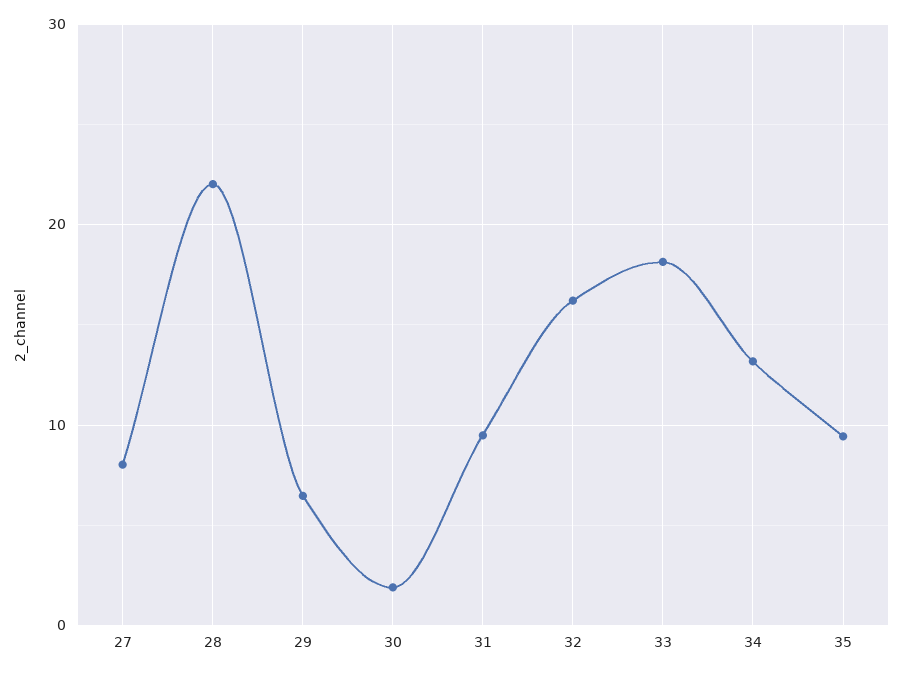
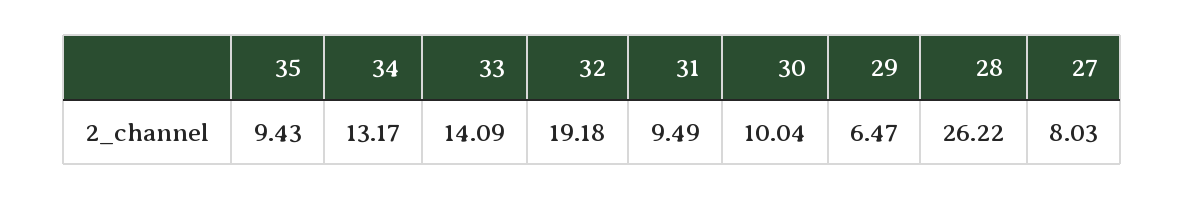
28: 22 -> 26.22
30: 2 -> 10.04
32: 16 -> 19.18
33: 18 -> 14.09

